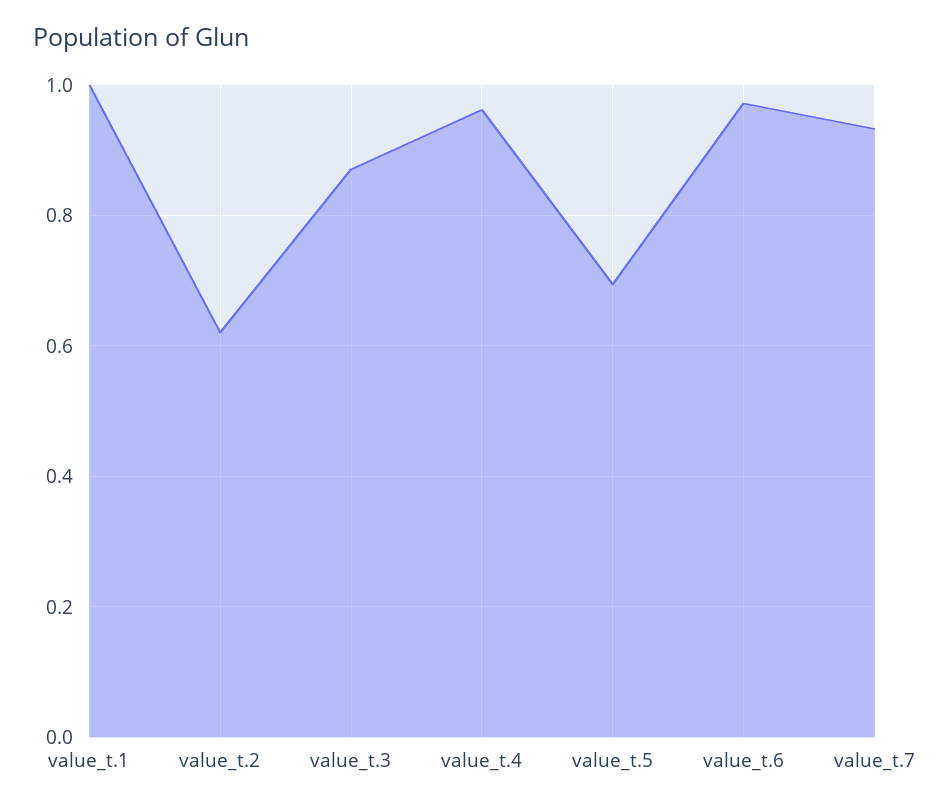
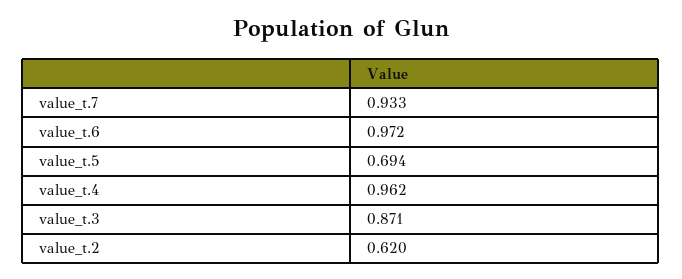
value_t.1: 1 -> none

